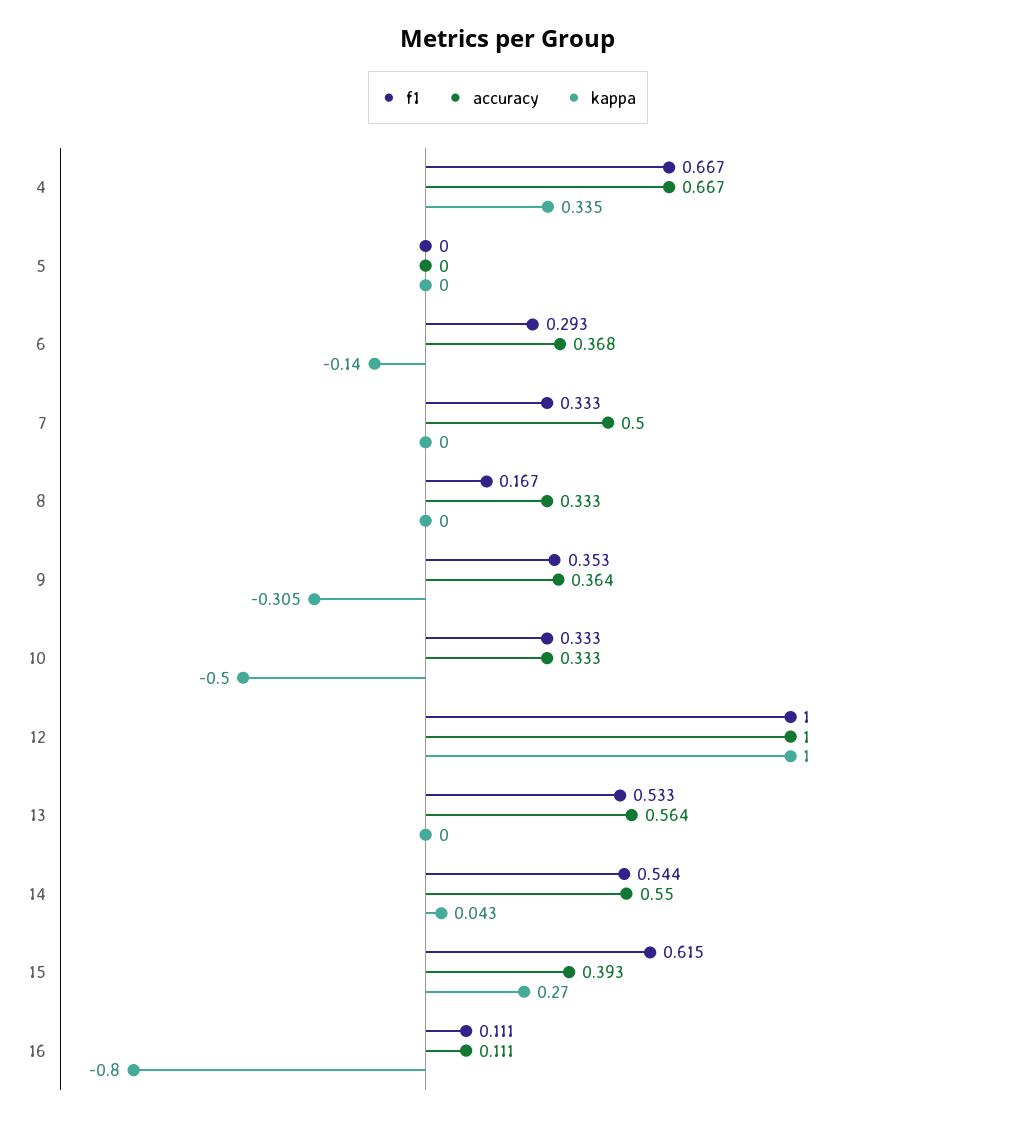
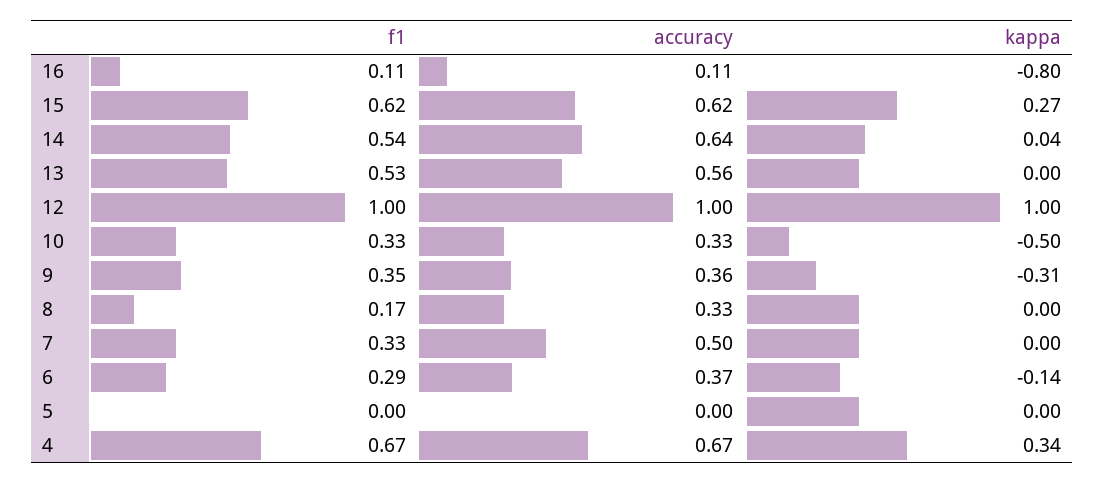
accuracy, 14: 0.55 -> 0.64
accuracy, 15: 0.393 -> 0.62

